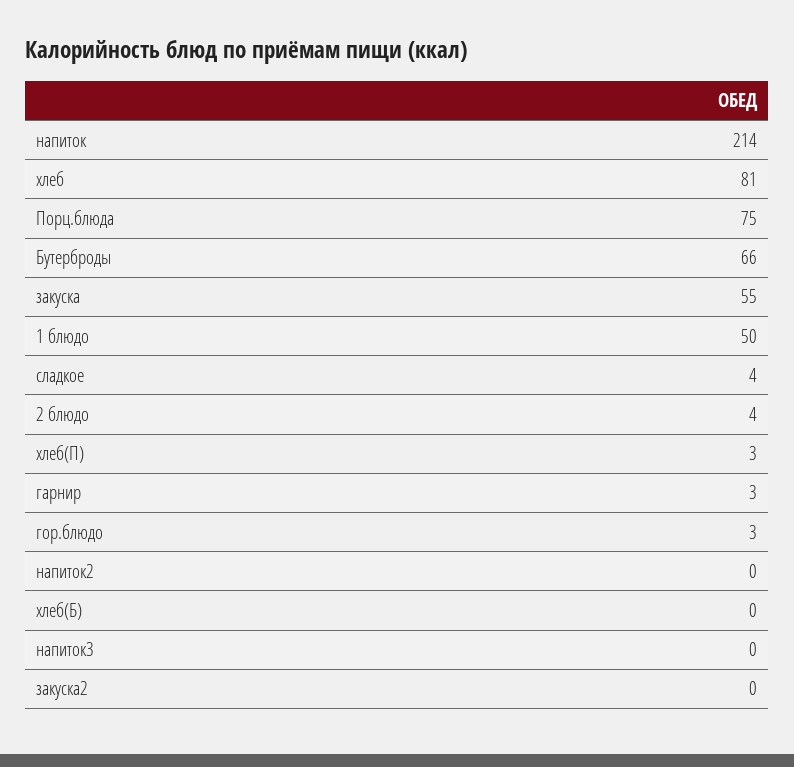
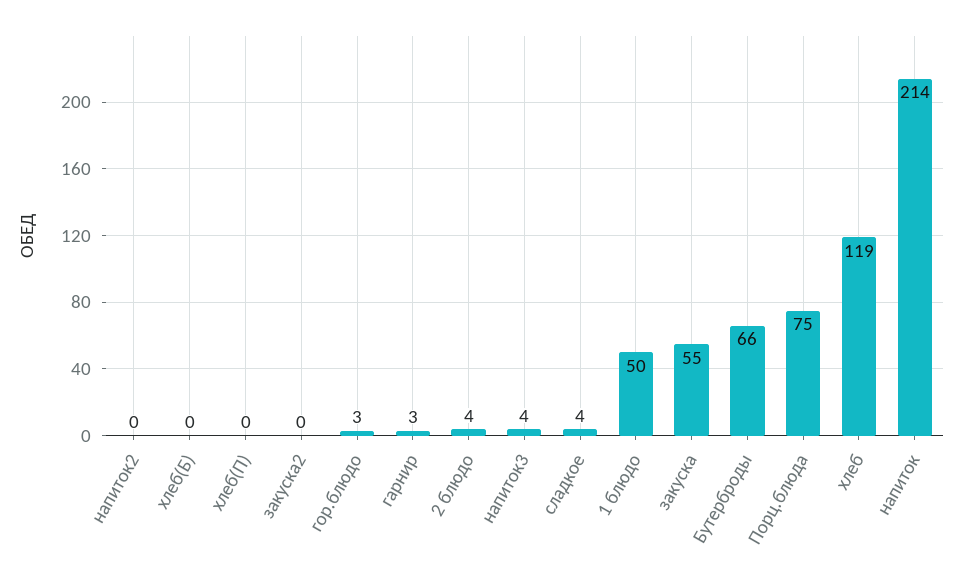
хлеб: 81 -> 119
хлеб(П): 3 -> 0
напиток3: 0 -> 4

